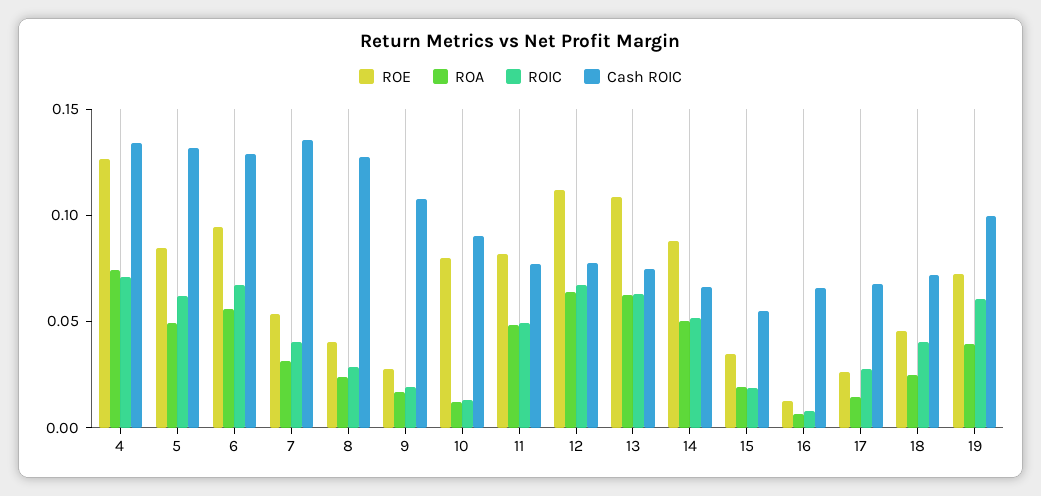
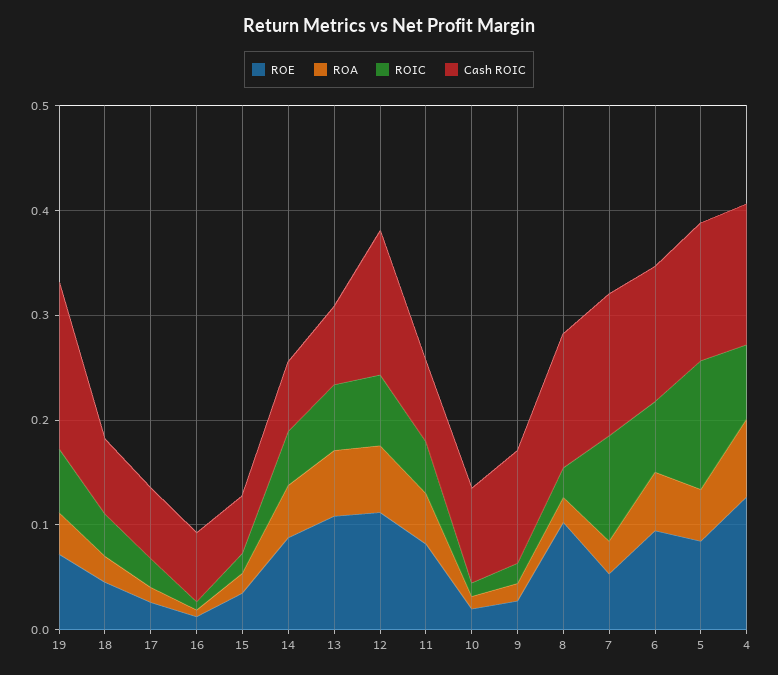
ROIC, 5: 0.06 -> 0.12
ROIC, 7: 0.04 -> 0.1
ROE, 8: 0.04 -> 0.1
ROE, 10: 0.08 -> 0.02
Cash ROIC, 12: 0.08 -> 0.14
Cash ROIC, 19: 0.1 -> 0.16

